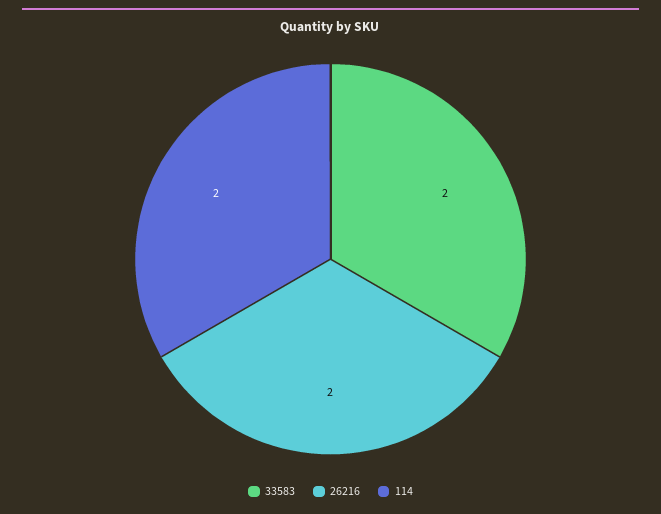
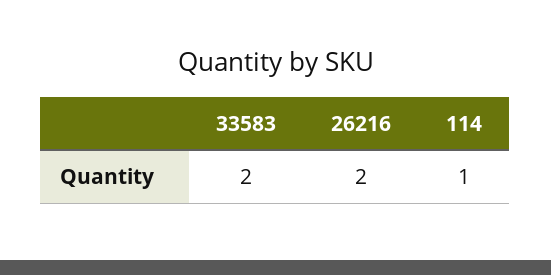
114: 2 -> 1

